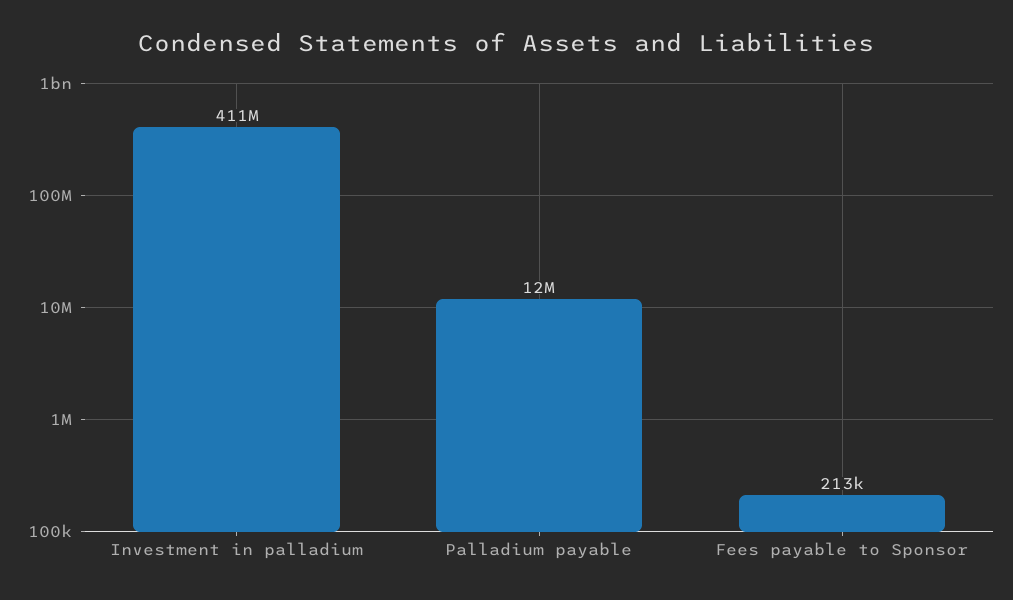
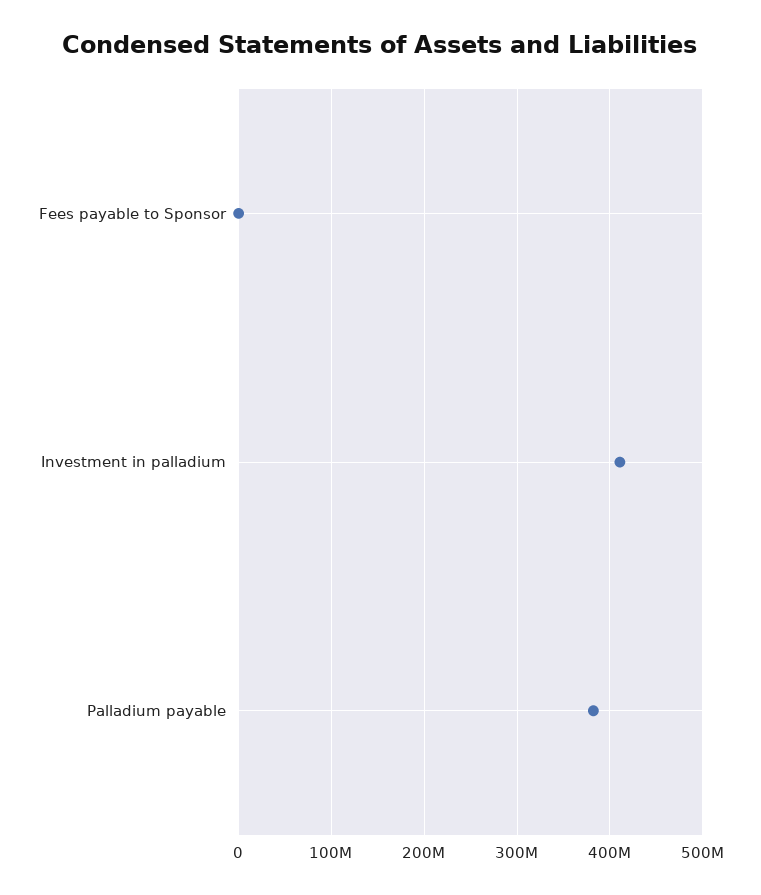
Palladium payable: 12000000 -> 380000000

